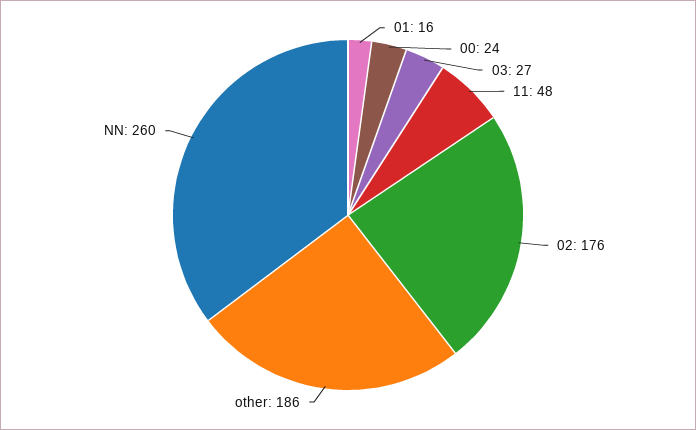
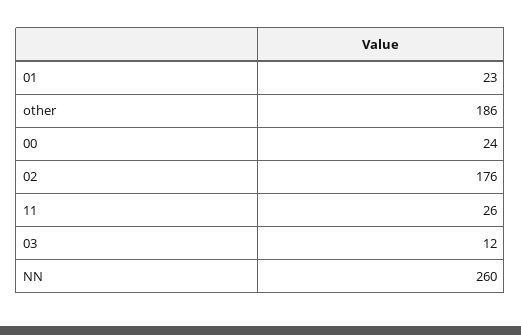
01: 16 -> 23
03: 27 -> 12
11: 48 -> 26

